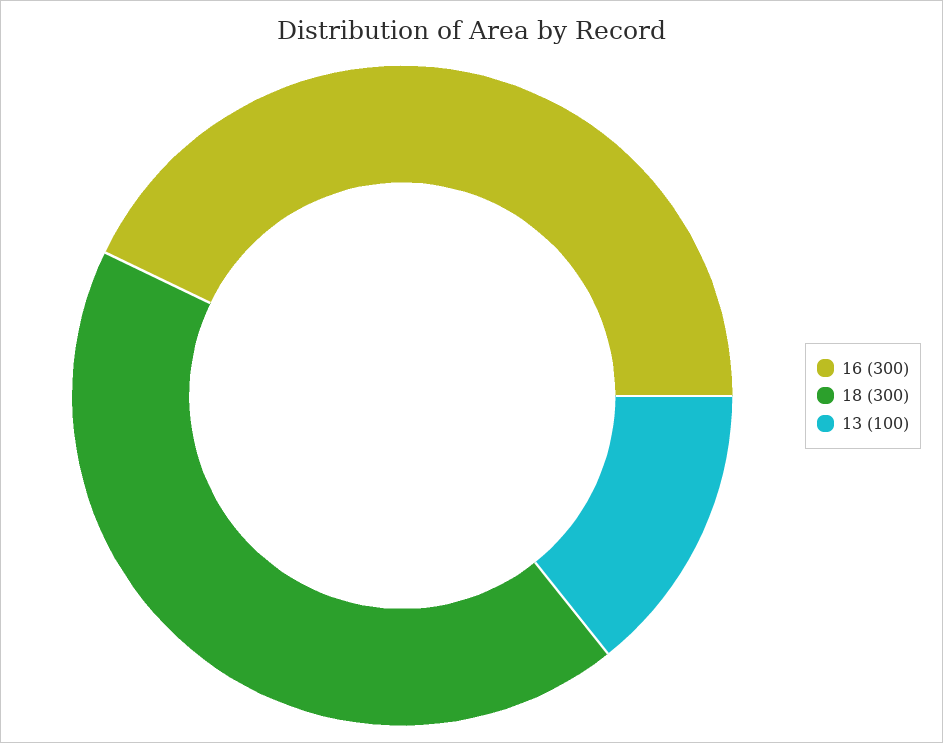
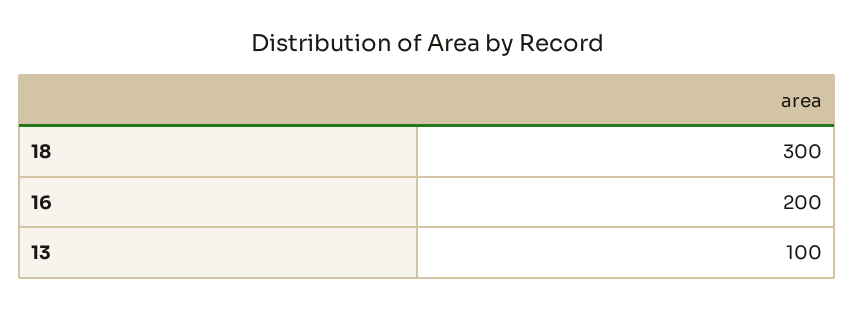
16: 300 -> 200

